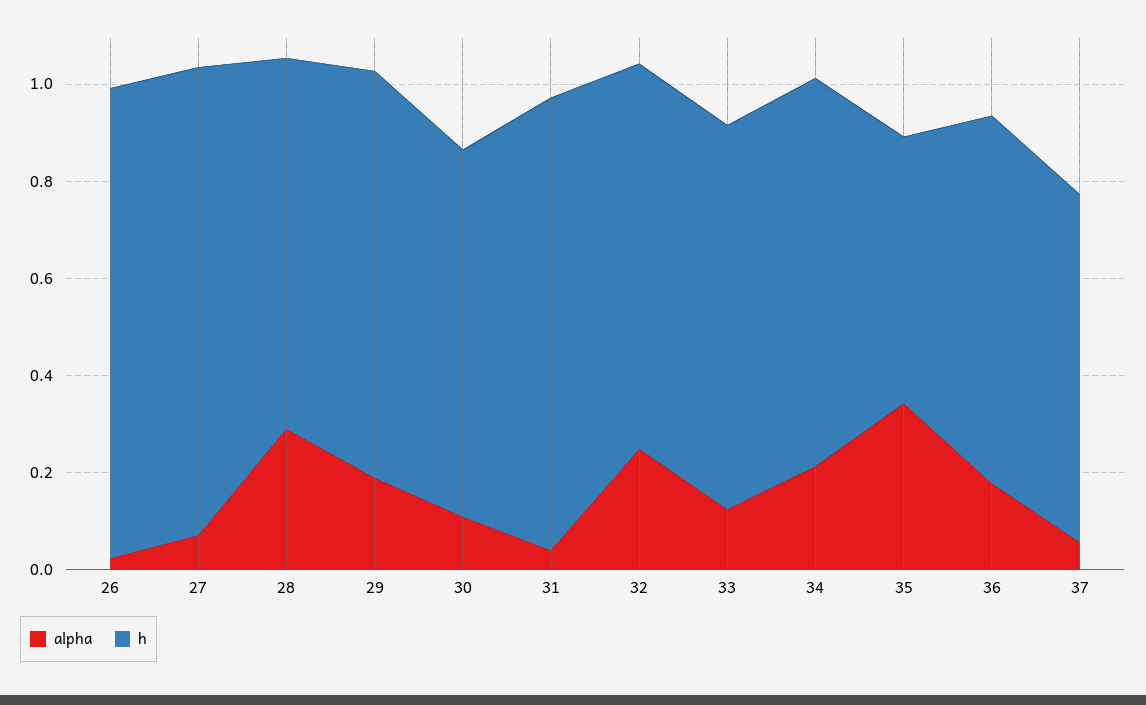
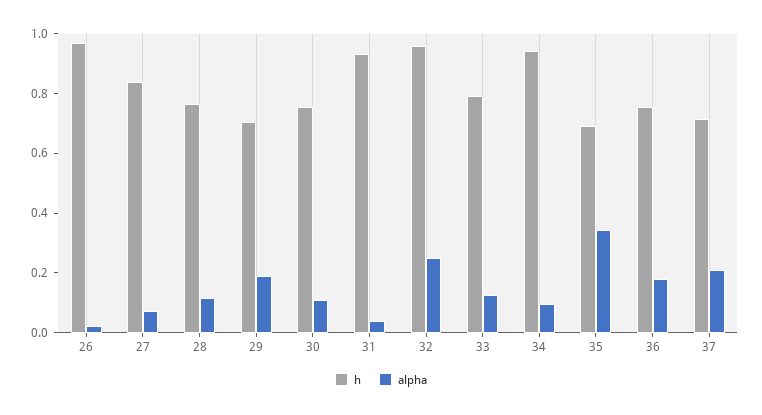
h, 27: 0.95 -> 0.85
alpha, 28: 0.3 -> 0.1
h, 29: 0.85 -> 0.7
h, 32: 0.8 -> 0.95
alpha, 34: 0.2 -> 0.1
h, 34: 0.8 -> 0.95
h, 35: 0.55 -> 0.7
alpha, 37: 0.05 -> 0.2

